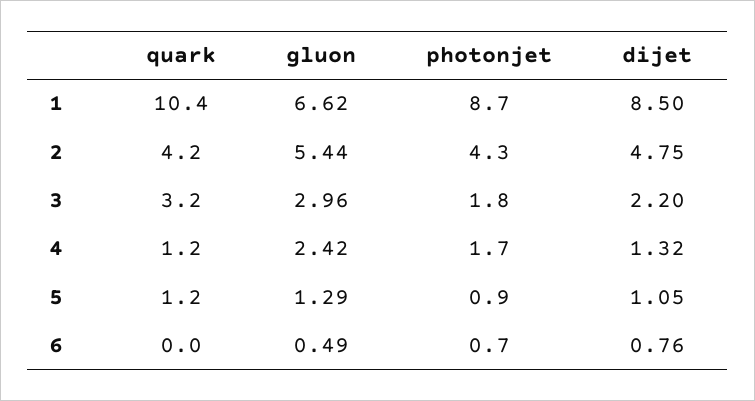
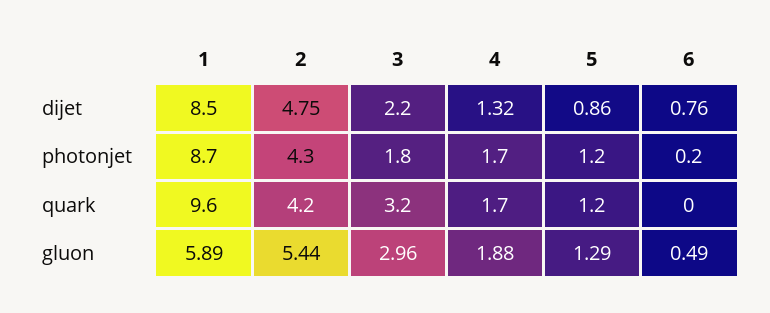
quark, 1: 10.4 -> 9.6
gluon, 1: 6.62 -> 5.89
quark, 4: 1.2 -> 1.7
gluon, 4: 2.42 -> 1.88
photonjet, 5: 0.9 -> 1.2
dijet, 5: 1.05 -> 0.86
photonjet, 6: 0.7 -> 0.2

